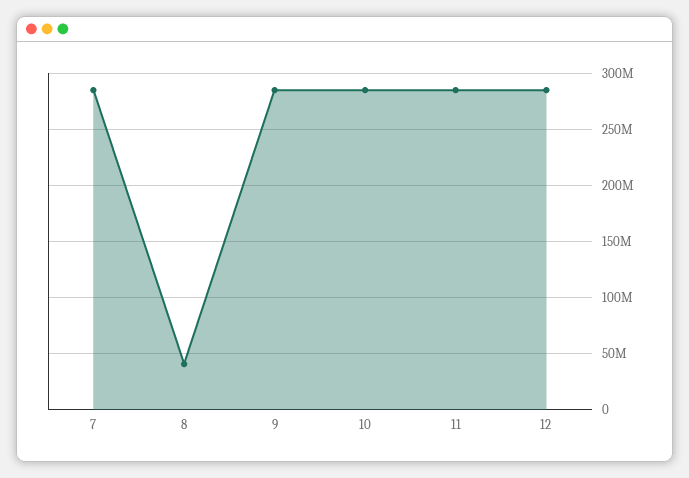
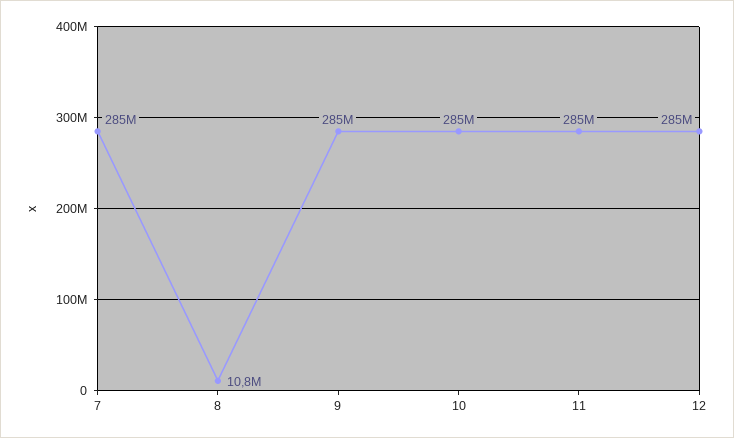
8: 40000000 -> 10800000

